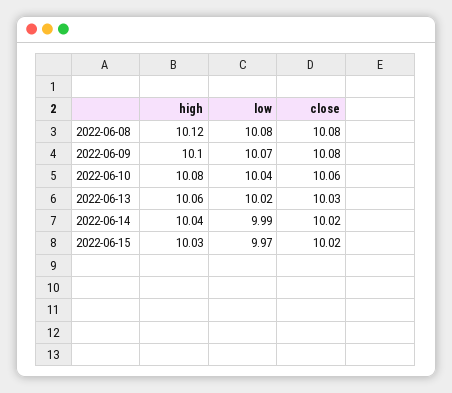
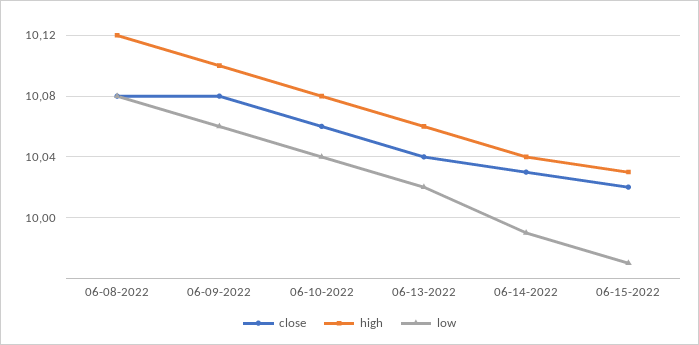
low, 2022-06-09: 10.07 -> 10.06
close, 2022-06-13: 10.03 -> 10.04
close, 2022-06-14: 10.02 -> 10.03

